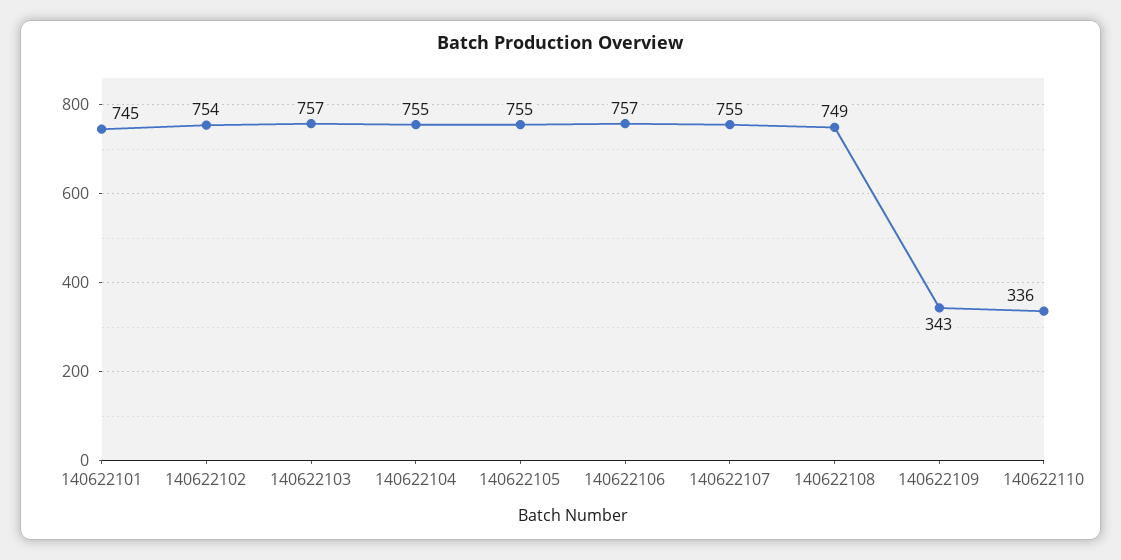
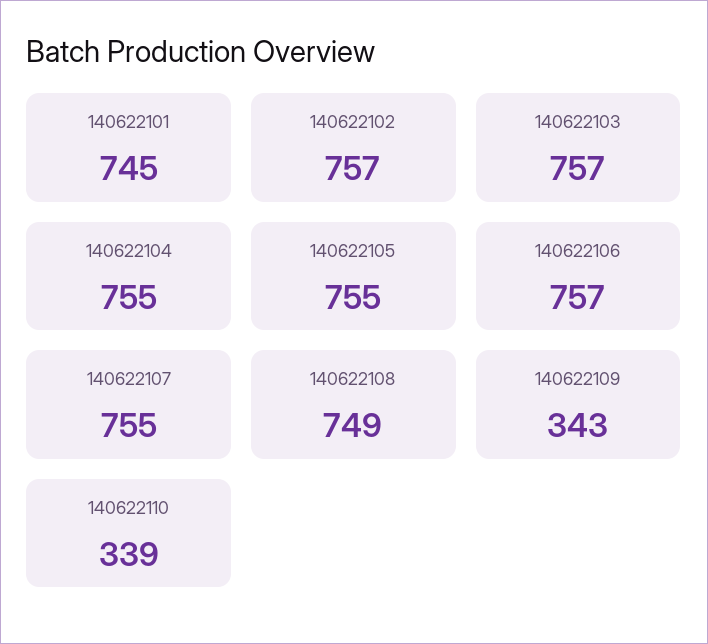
140622102: 754 -> 757
140622110: 336 -> 339

